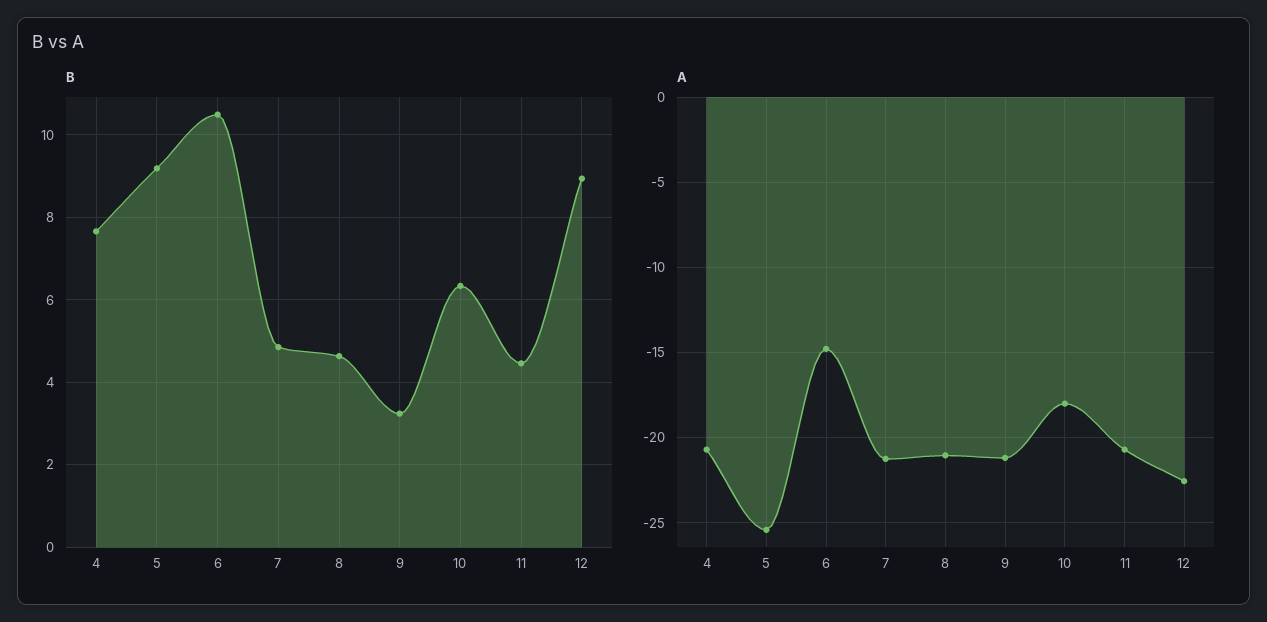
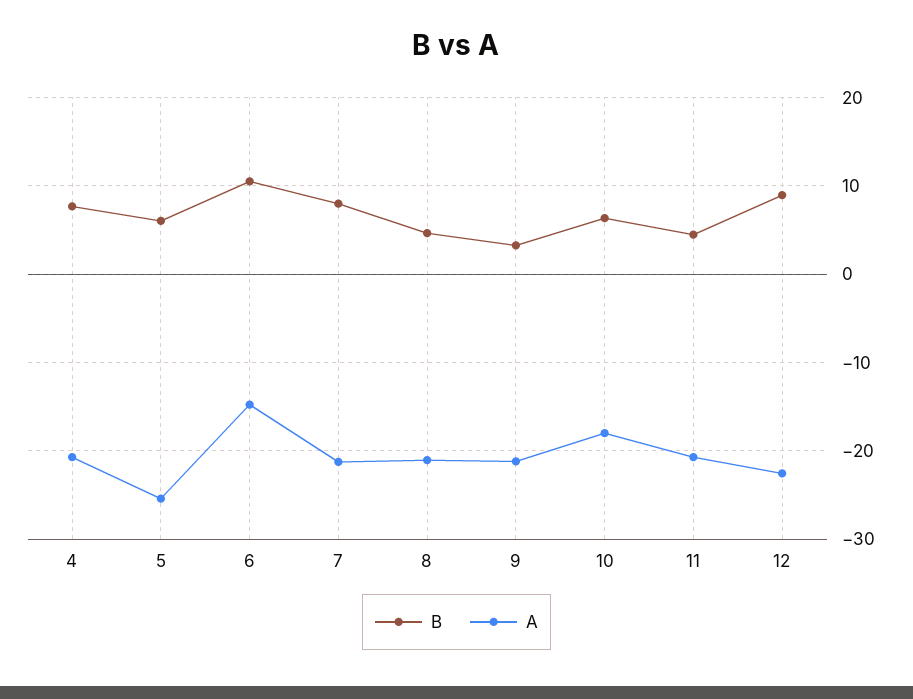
B, 5: 9.2 -> 6
B, 7: 4.8 -> 8

